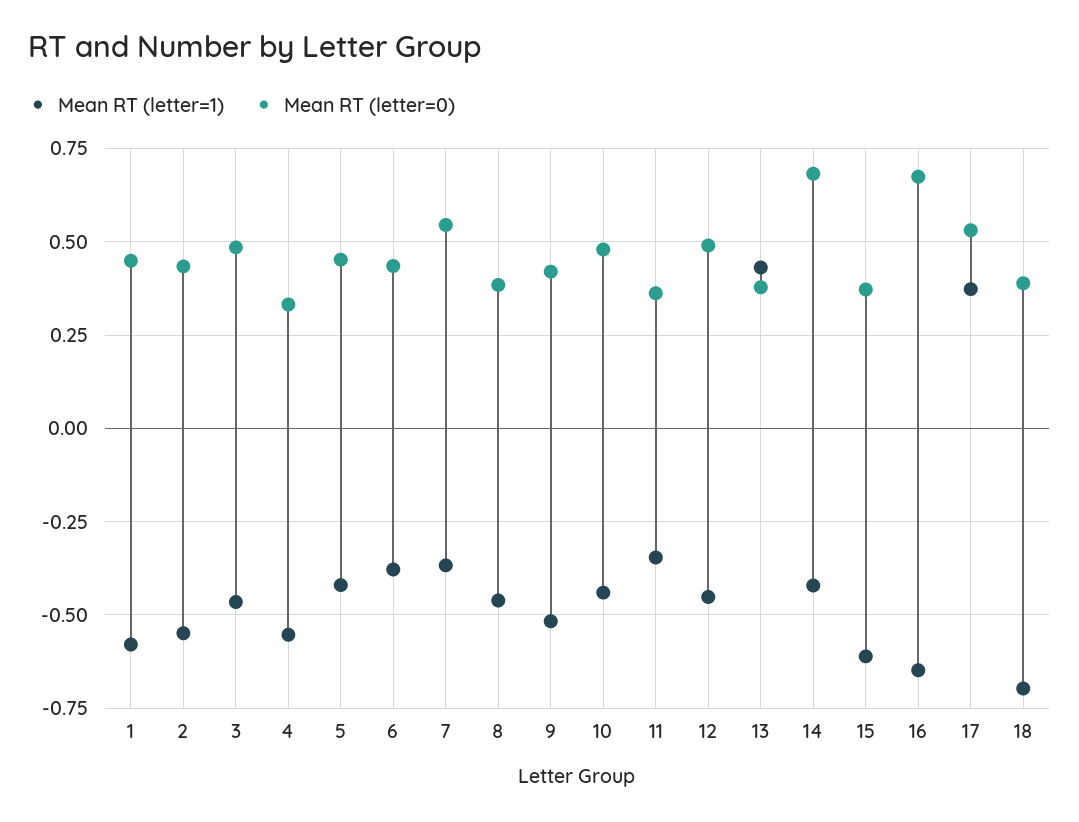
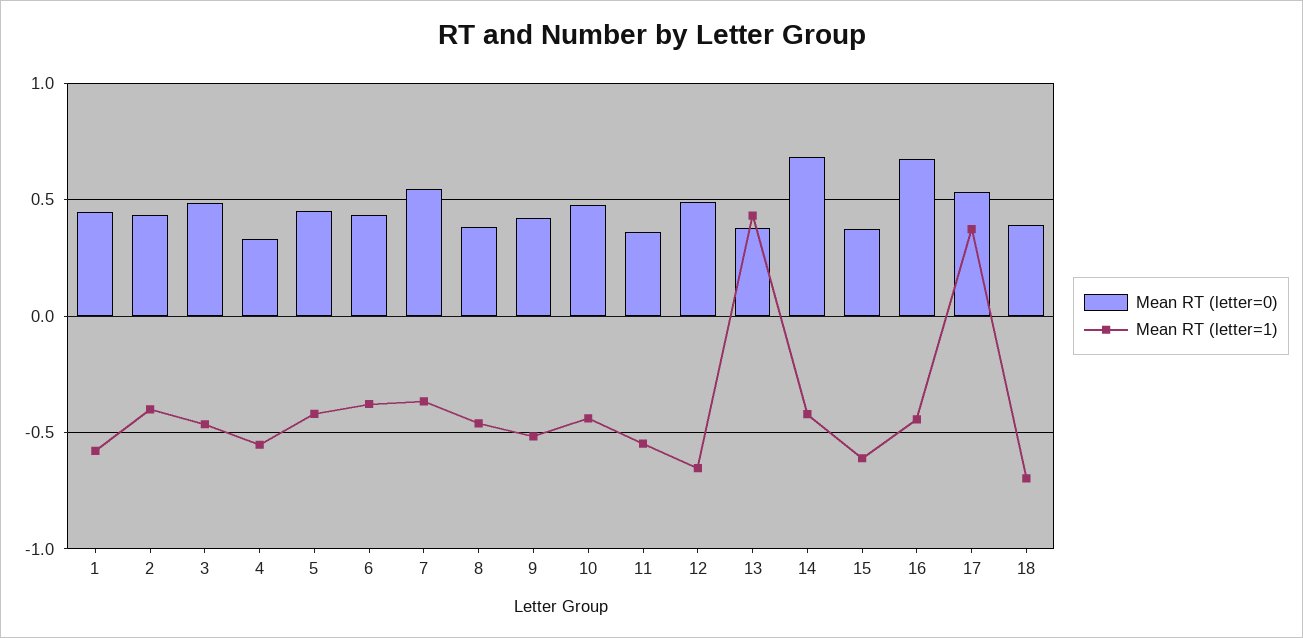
Mean RT (letter=1), 2: -0.55 -> -0.4
Mean RT (letter=1), 11: -0.35 -> -0.55
Mean RT (letter=1), 12: -0.45 -> -0.65
Mean RT (letter=1), 16: -0.65 -> -0.45

